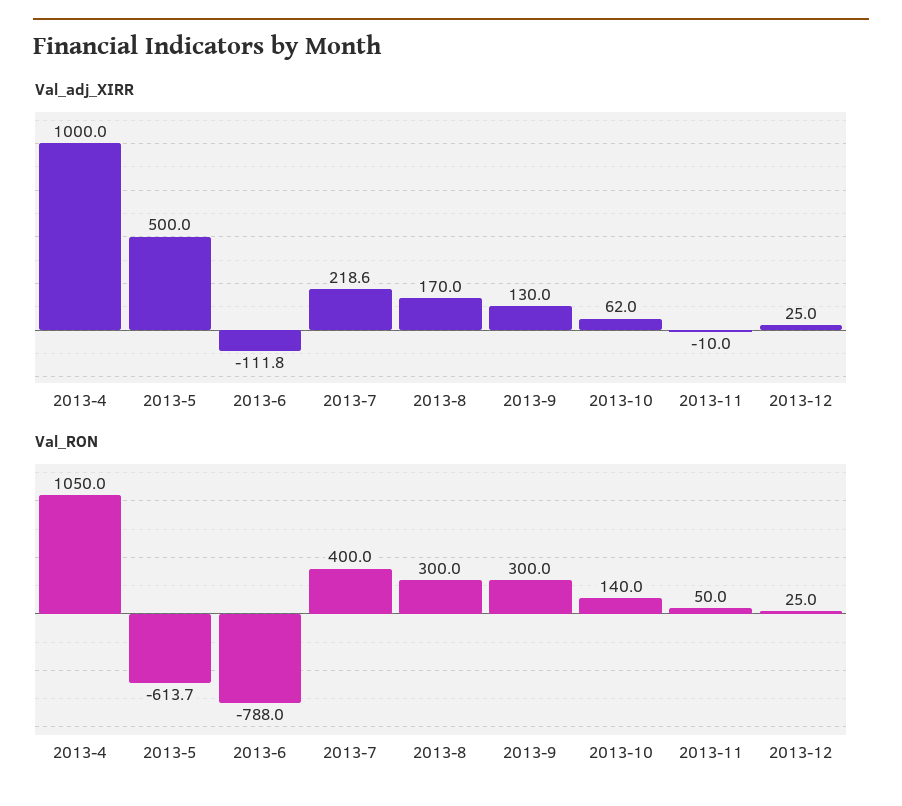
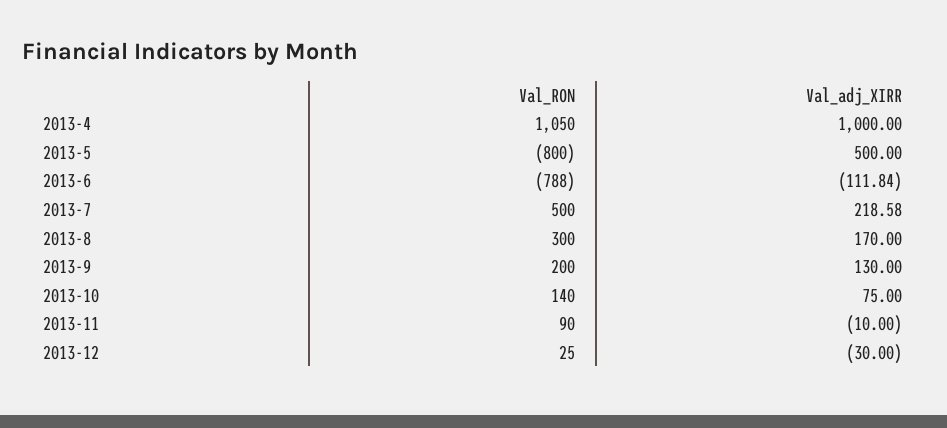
Val_adj_XIRR, 2013-10: 62 -> 75
Val_adj_XIRR, 2013-12: 25 -> -30
Val_RON, 2013-5: -613.7 -> -800
Val_RON, 2013-7: 400 -> 500
Val_RON, 2013-9: 300 -> 200
Val_RON, 2013-11: 50 -> 90

